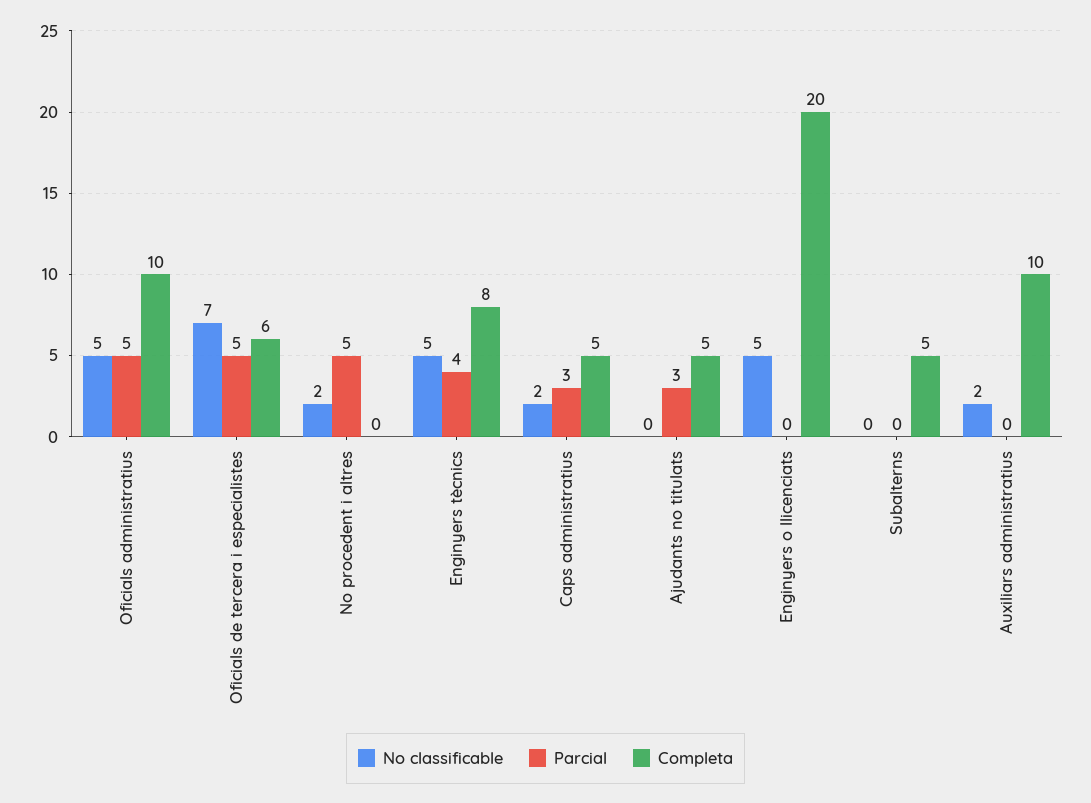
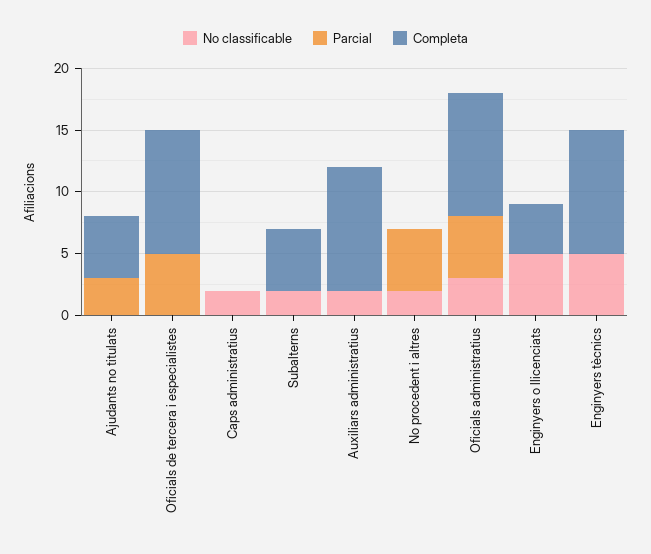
No classificable, Oficials administratius: 5 -> 3
No classificable, Oficials de tercera i especialistes: 7 -> 0
Completa, Oficials de tercera i especialistes: 6 -> 10
Parcial, Enginyers tècnics: 4 -> 0
Completa, Enginyers tècnics: 8 -> 10
Parcial, Caps administratius: 3 -> 0
Completa, Caps administratius: 5 -> 0
Completa, Enginyers o llicenciats: 20 -> 4
No classificable, Subalterns: 0 -> 2

